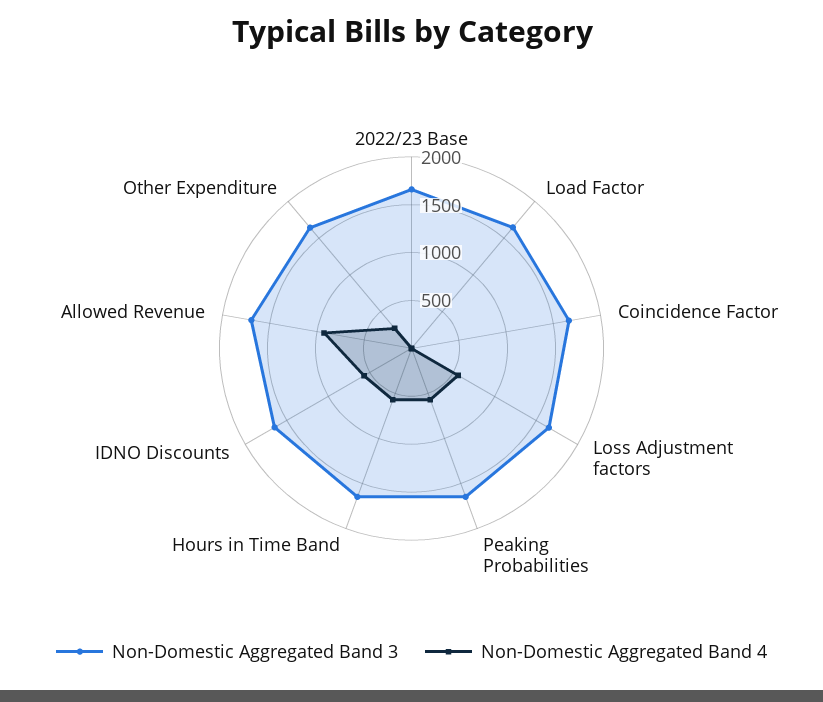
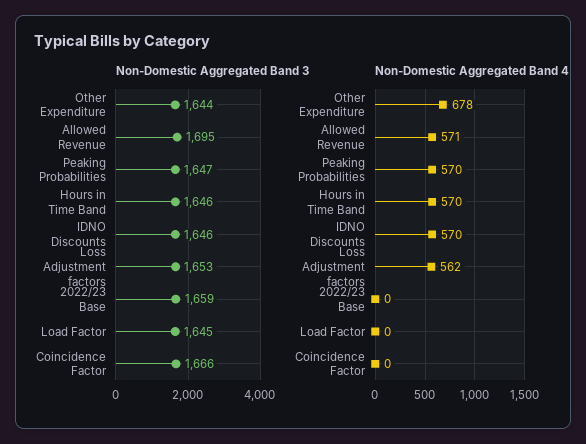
Non-Domestic Aggregated Band 4, Allowed Revenue: 900 -> 571
Non-Domestic Aggregated Band 4, Other Expenditure: 300 -> 678

